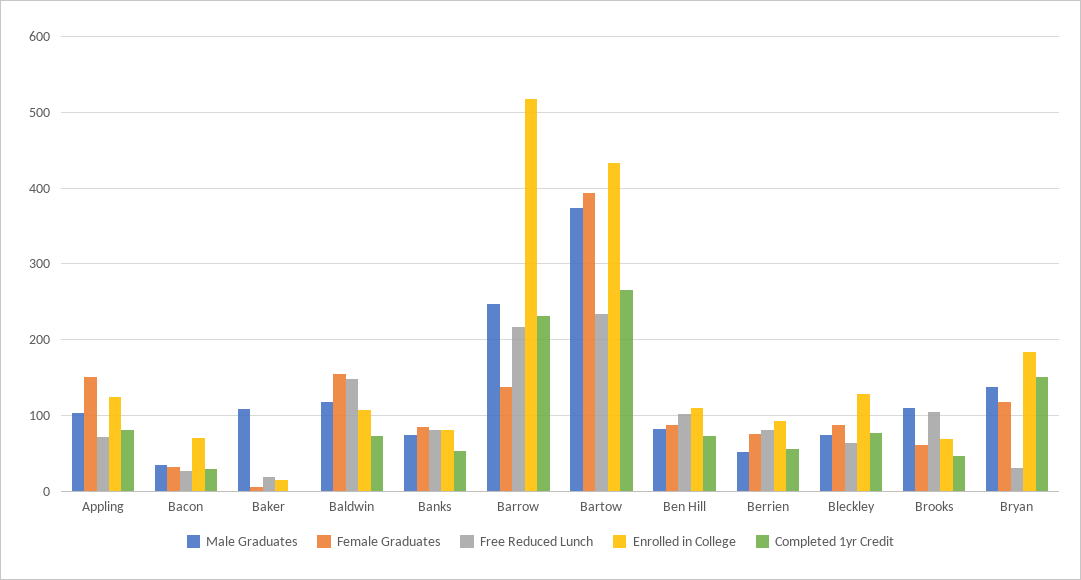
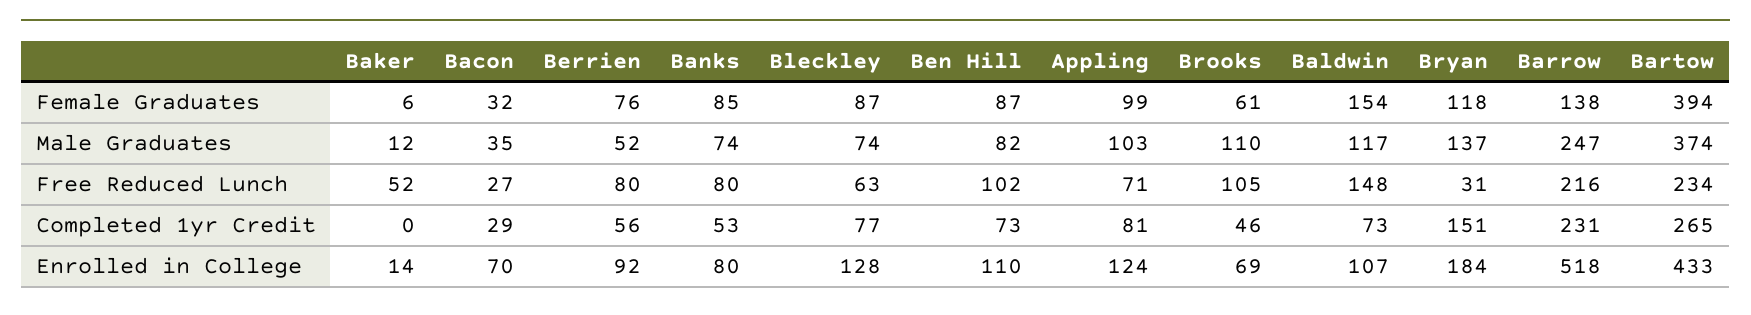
Female Graduates, Appling: 150 -> 99
Male Graduates, Baker: 110 -> 12
Free Reduced Lunch, Baker: 20 -> 52

